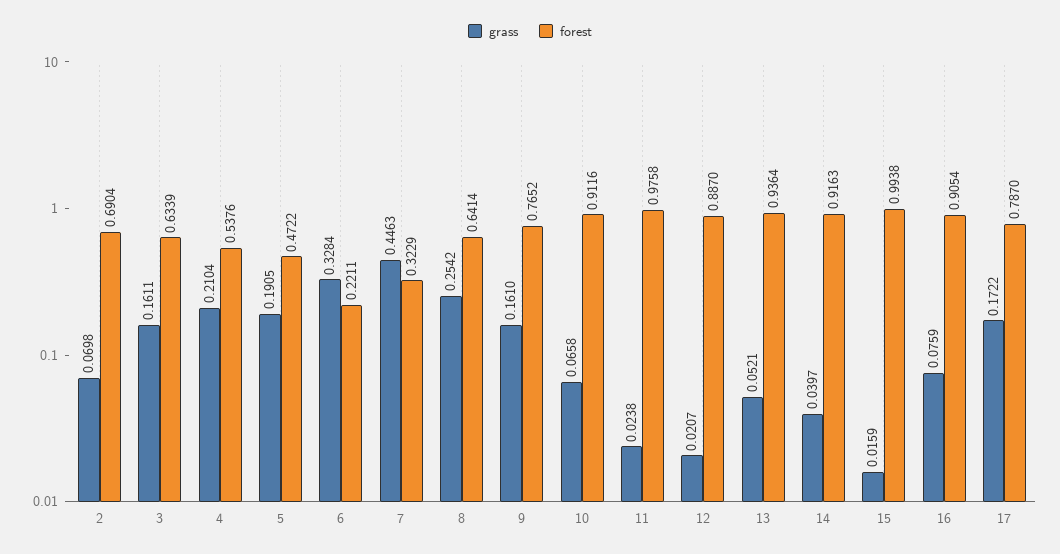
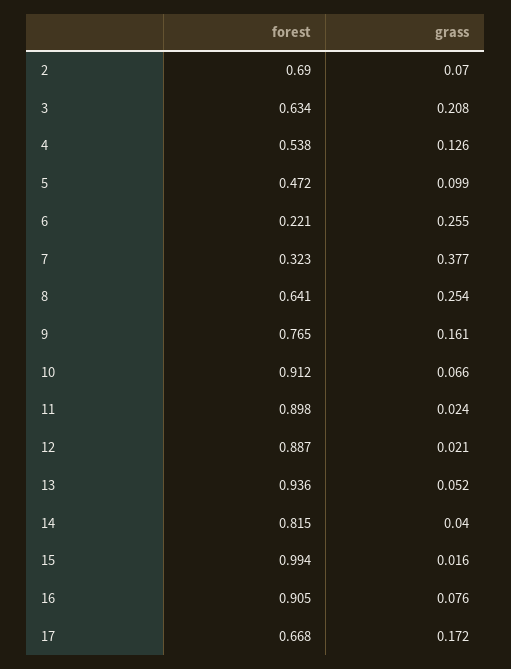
grass, 3: 0.1611 -> 0.208
grass, 4: 0.2104 -> 0.126
grass, 5: 0.1905 -> 0.099
grass, 6: 0.3284 -> 0.255
grass, 7: 0.4463 -> 0.377
forest, 11: 0.9758 -> 0.898
forest, 14: 0.9163 -> 0.815
forest, 17: 0.787 -> 0.668

